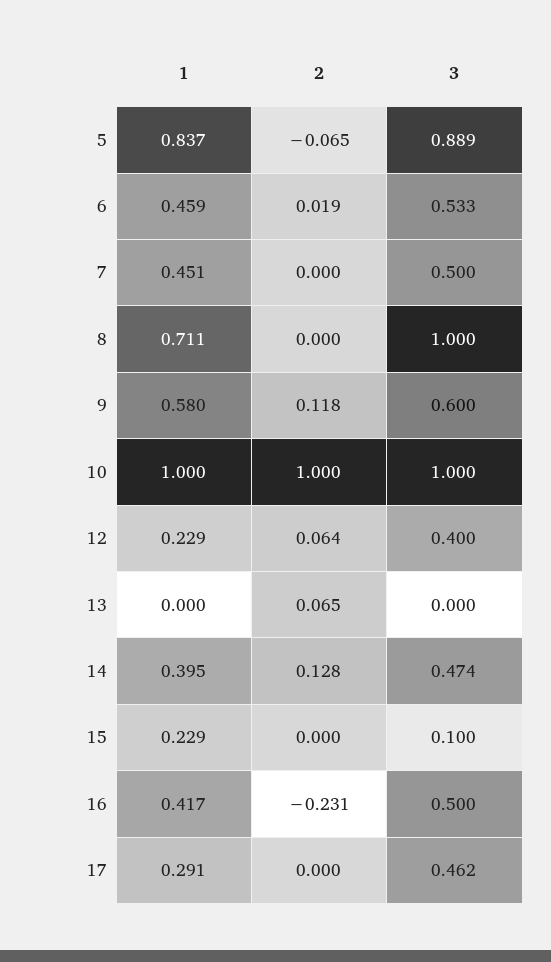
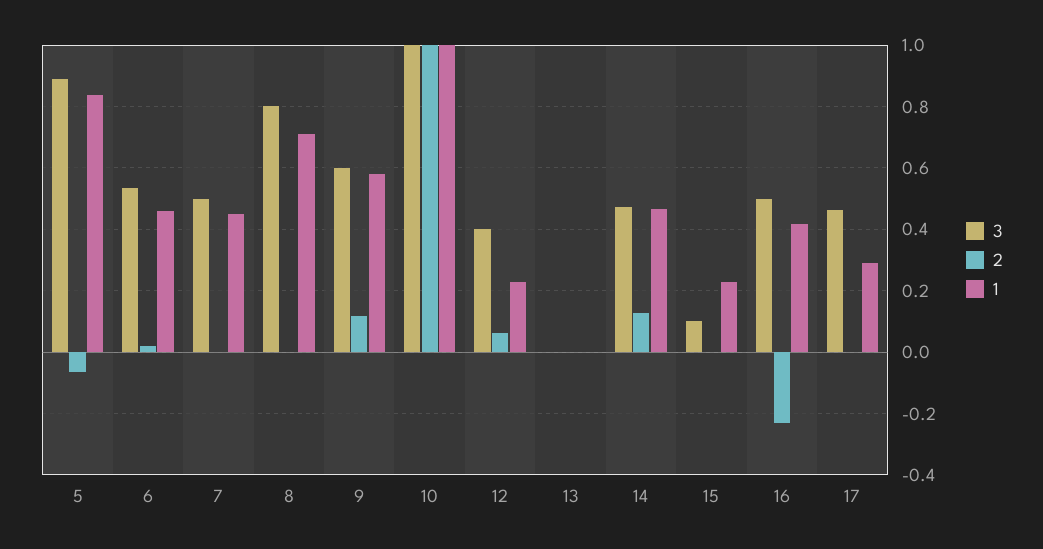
3, 8: 1 -> 0.8
2, 13: 0.065 -> 0
1, 14: 0.395 -> 0.46

